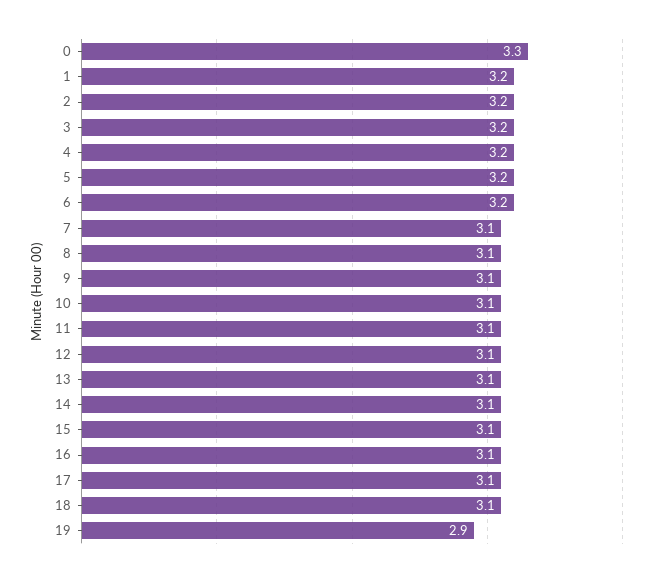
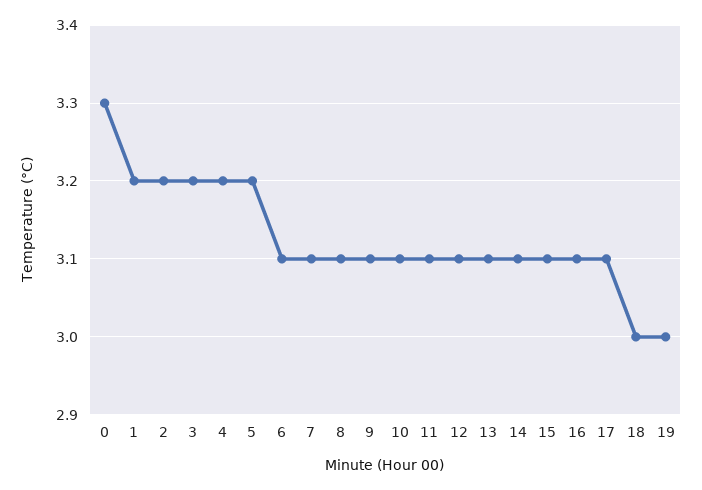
6: 3.2 -> 3.1
18: 3.1 -> 3
19: 2.9 -> 3

